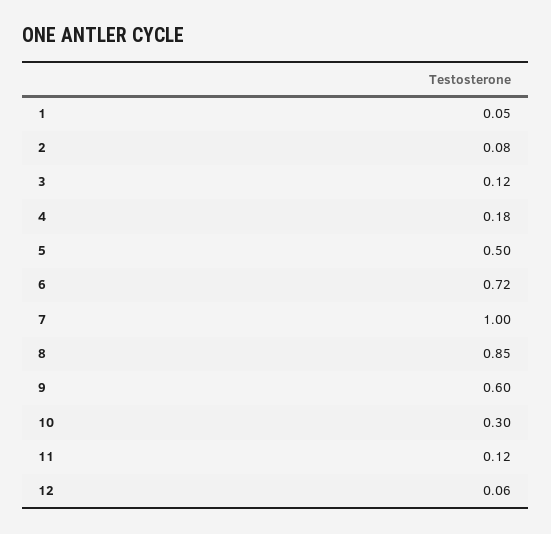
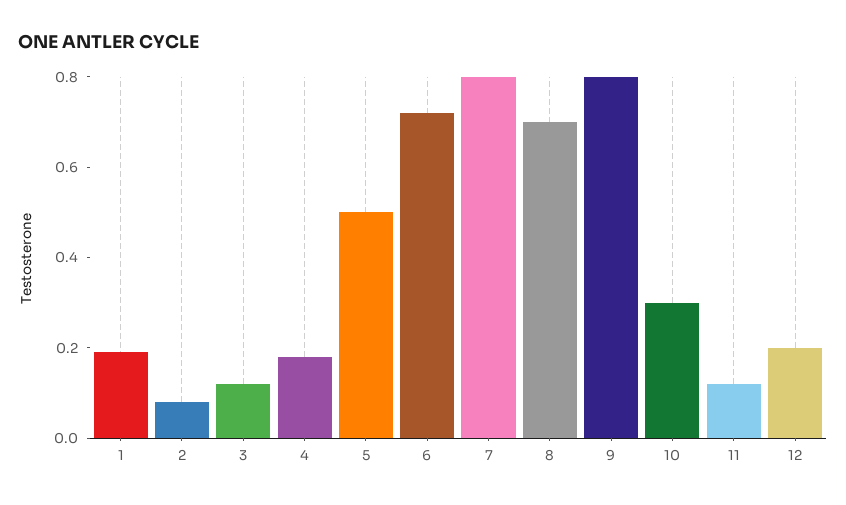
1: 0.05 -> 0.2
7: 1 -> 0.8
8: 0.85 -> 0.7
9: 0.6 -> 0.8
12: 0.06 -> 0.2

